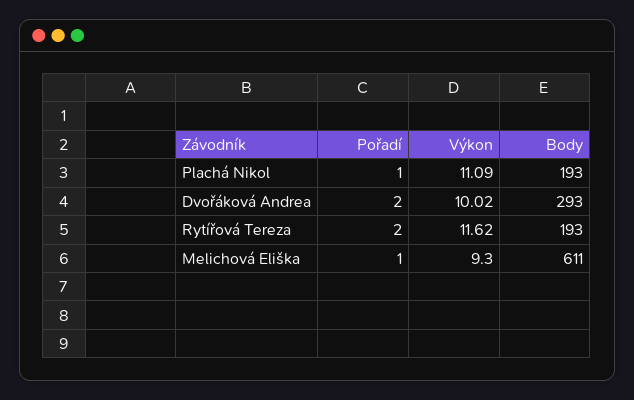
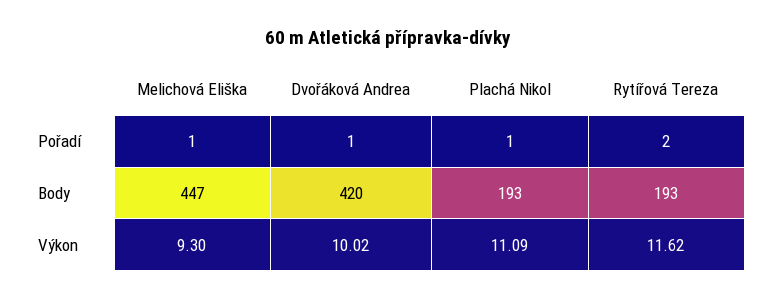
Pořadí, Dvořáková Andrea: 2 -> 1
Body, Dvořáková Andrea: 293 -> 420
Body, Melichová Eliška: 611 -> 447

